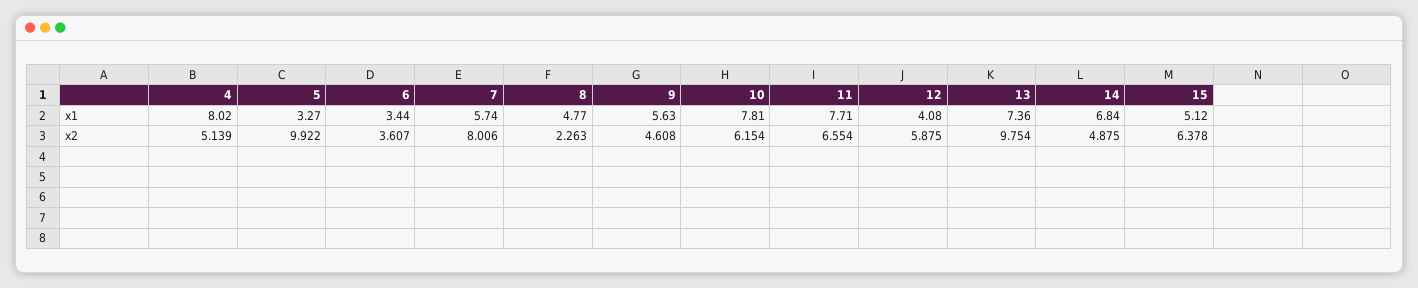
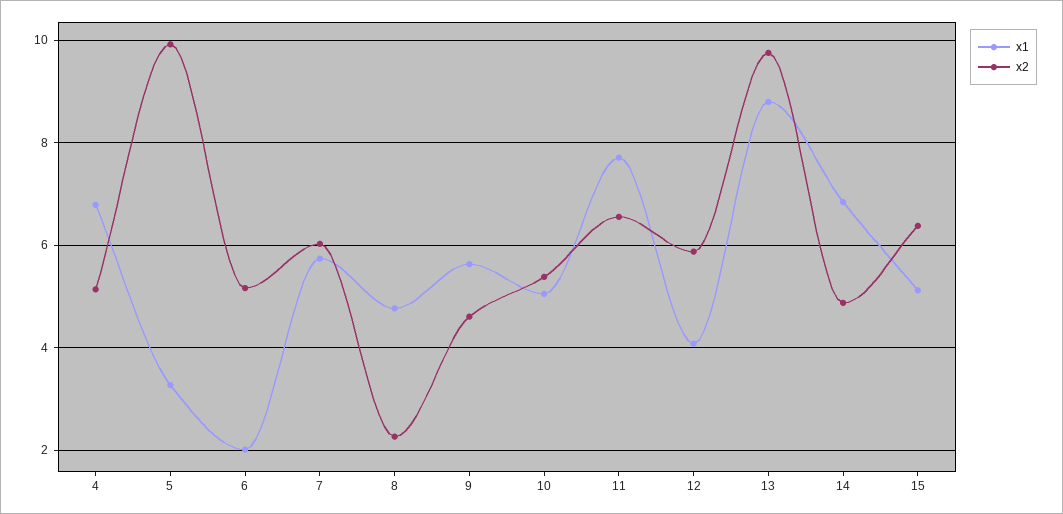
x1, 4: 8.02 -> 6.8
x1, 6: 3.44 -> 2
x1, 10: 7.81 -> 5
x1, 13: 7.36 -> 8.8
x2, 6: 3.607 -> 5.2
x2, 7: 8.006 -> 6
x2, 10: 6.154 -> 5.4

